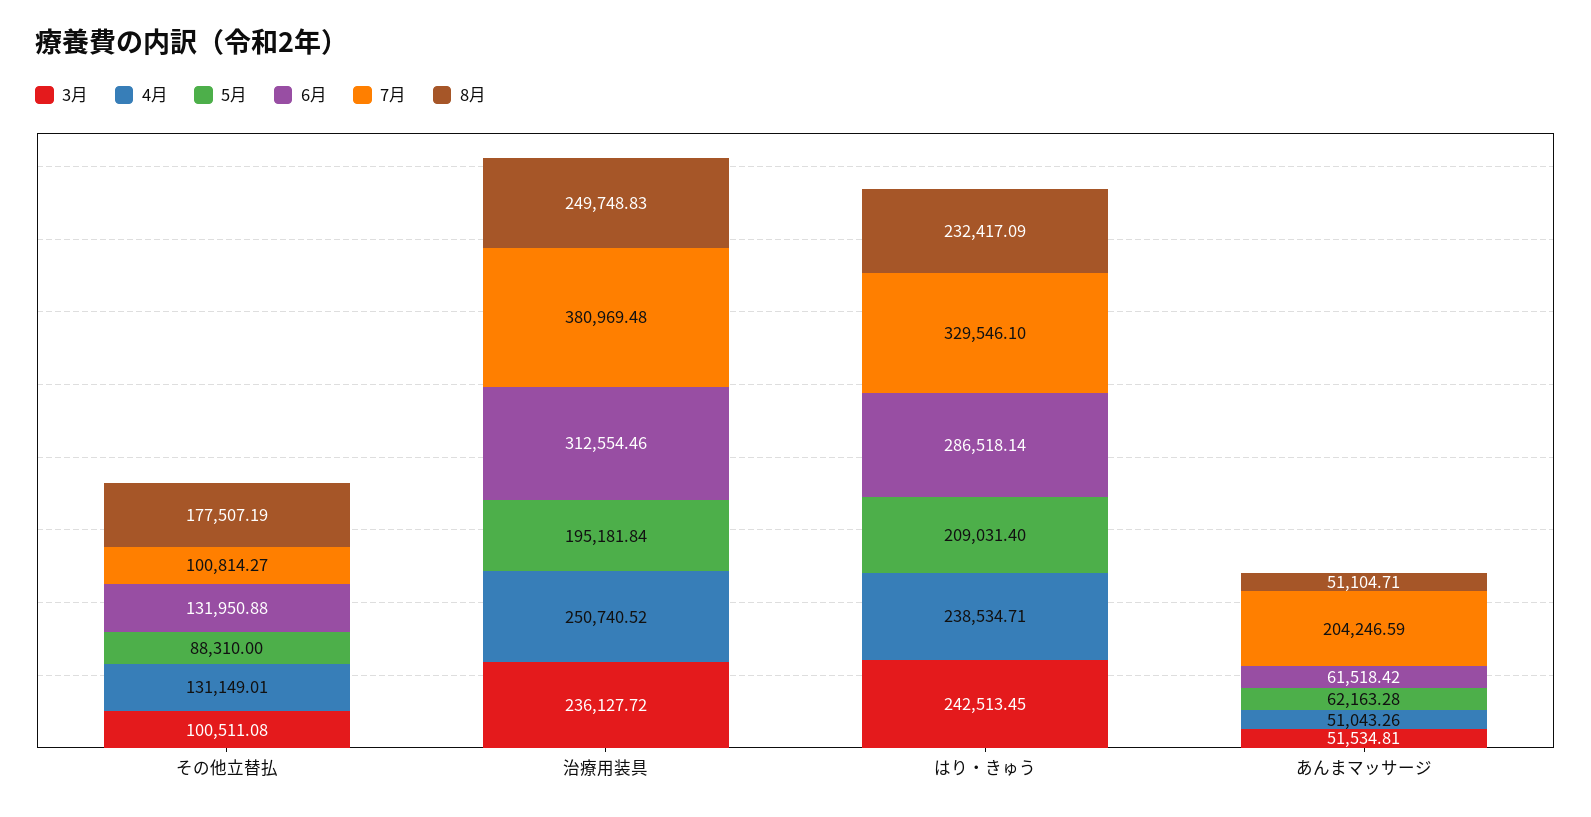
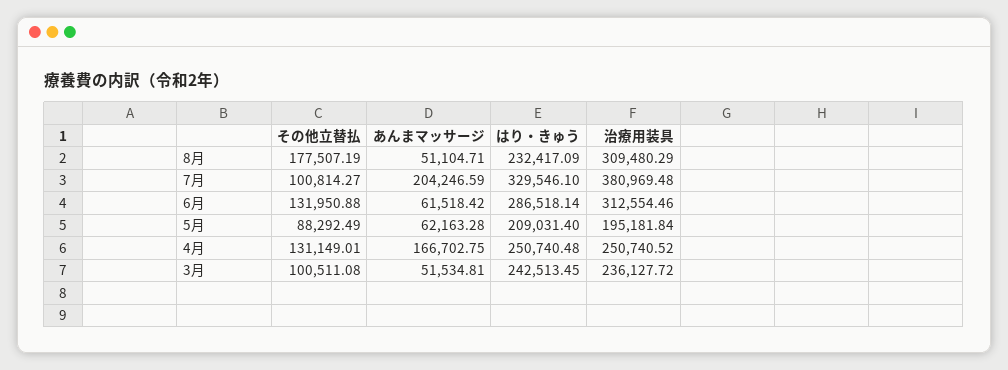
5月, その他立替払: 88310 -> 88292.49
8月, 治療用装具: 249748.83 -> 309480.29
4月, はり・きゅう: 238534.71 -> 250740.48
4月, あんまマッサージ: 51043.26 -> 166702.75

